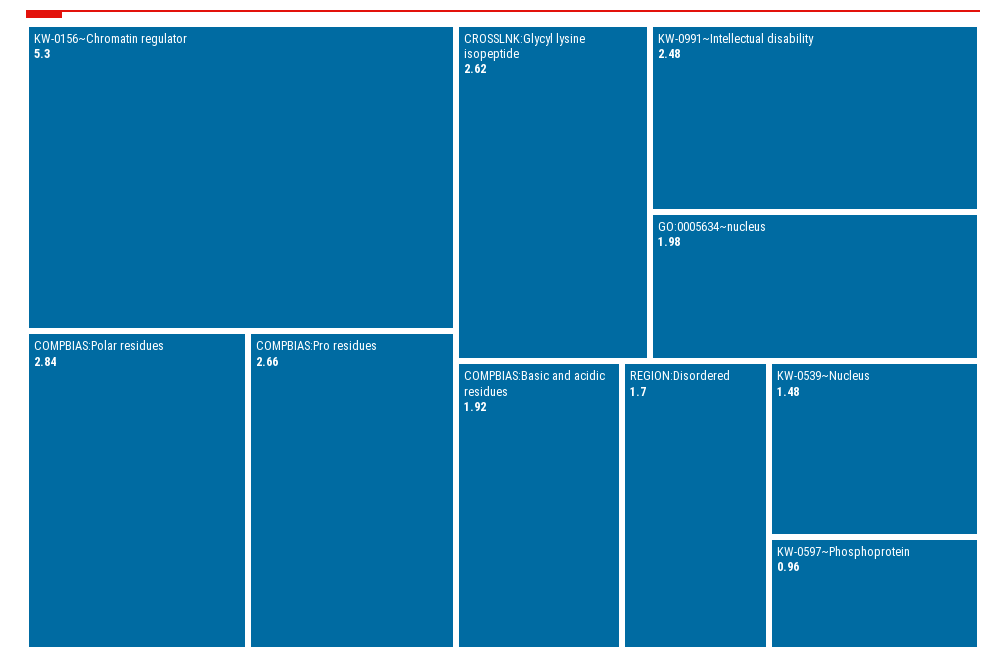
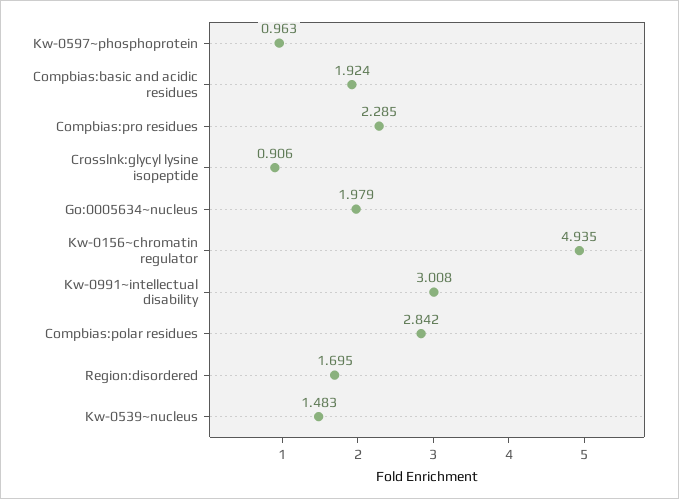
KW-0156~Chromatin regulator: 5.3 -> 4.935
COMPBIAS:Pro residues: 2.66 -> 2.285
CROSSLNK:Glycyl lysine isopeptide: 2.62 -> 0.906
KW-0991~Intellectual disability: 2.48 -> 3.008

